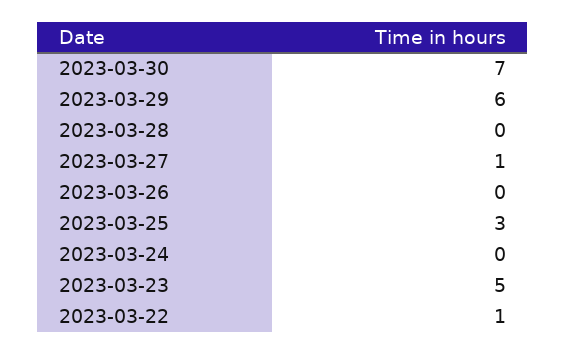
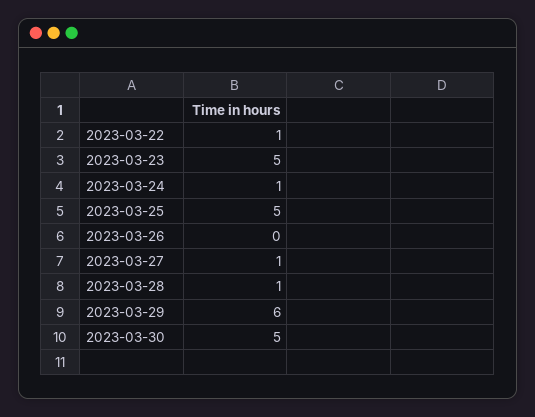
2023-03-30: 7 -> 5
2023-03-28: 0 -> 1
2023-03-25: 3 -> 5
2023-03-24: 0 -> 1

